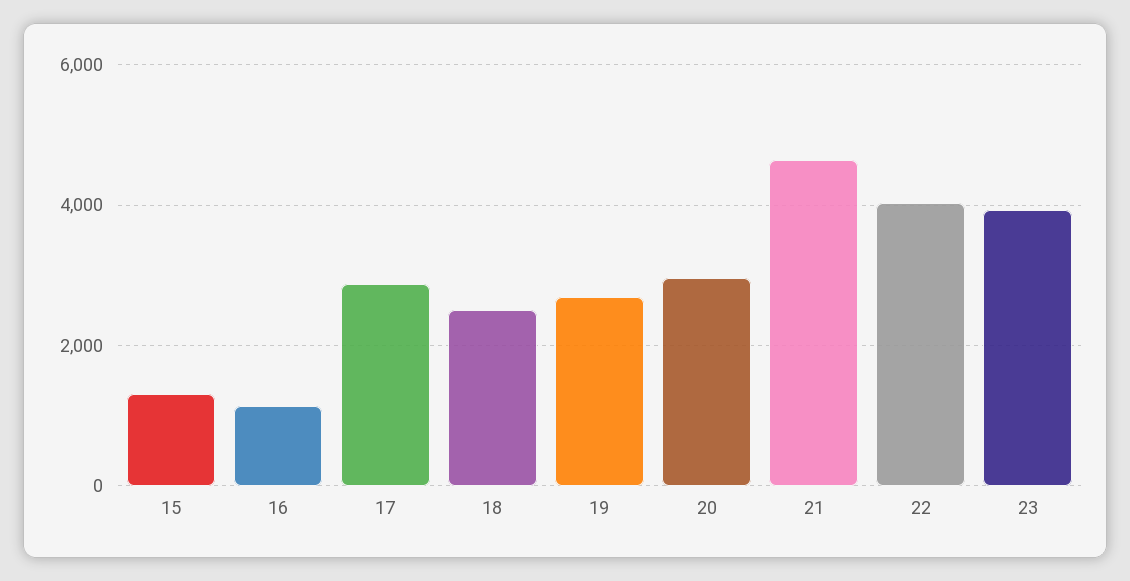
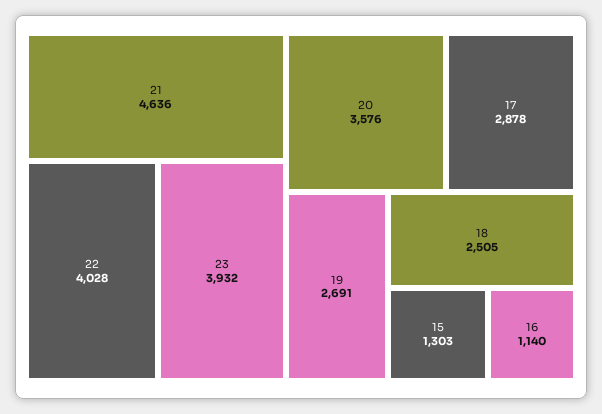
20: 3000 -> 3576

